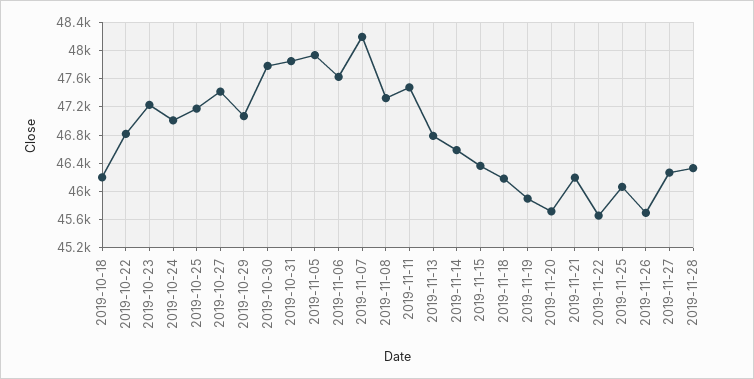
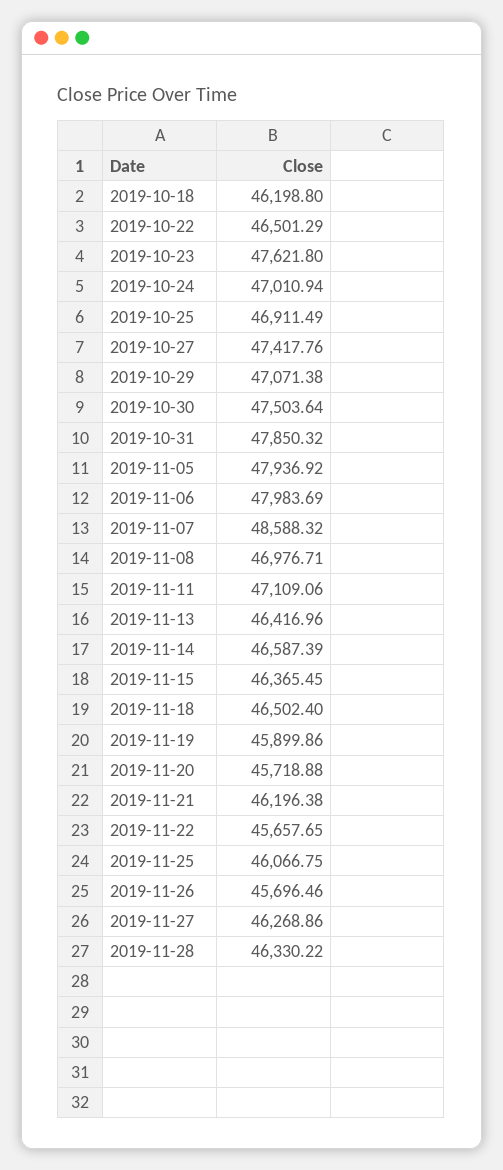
2019-10-22: 46800 -> 46501.29
2019-10-23: 47200 -> 47621.8
2019-10-25: 47200 -> 46911.49
2019-10-30: 47800 -> 47503.64
2019-11-06: 47600 -> 47983.69
2019-11-07: 48200 -> 48588.32
2019-11-08: 47300 -> 46976.71
2019-11-11: 47500 -> 47109.06
2019-11-13: 46800 -> 46416.96
2019-11-18: 46200 -> 46502.4

